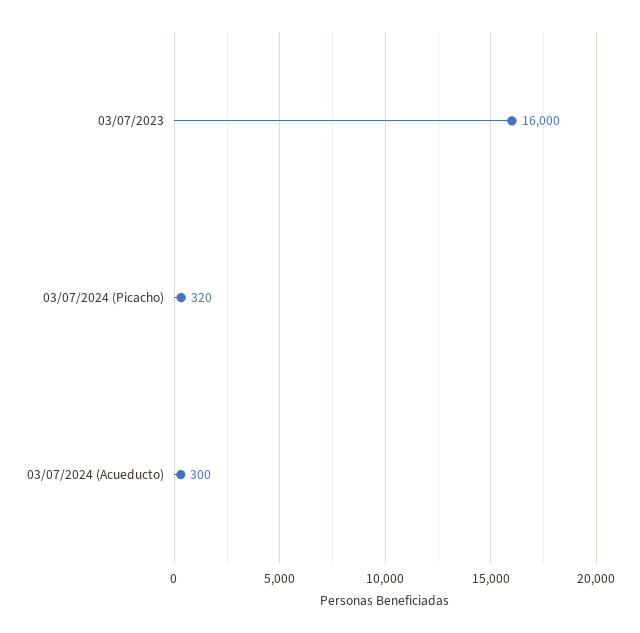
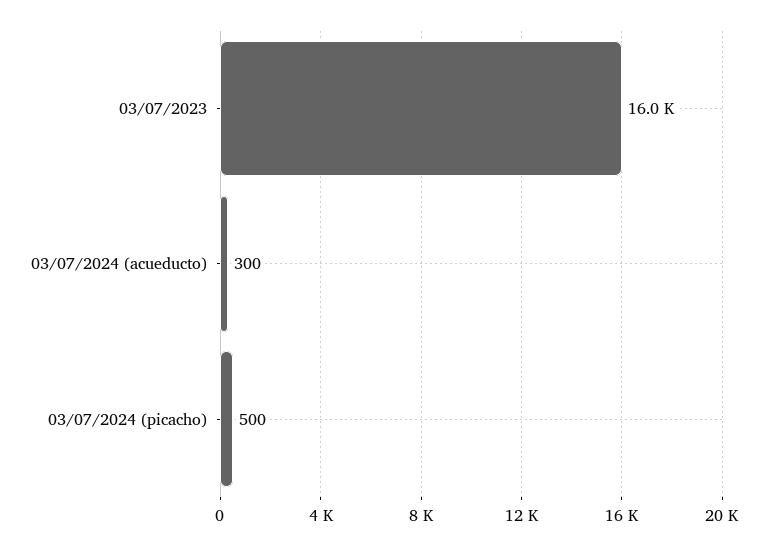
03/07/2024 (Picacho): 320 -> 500

